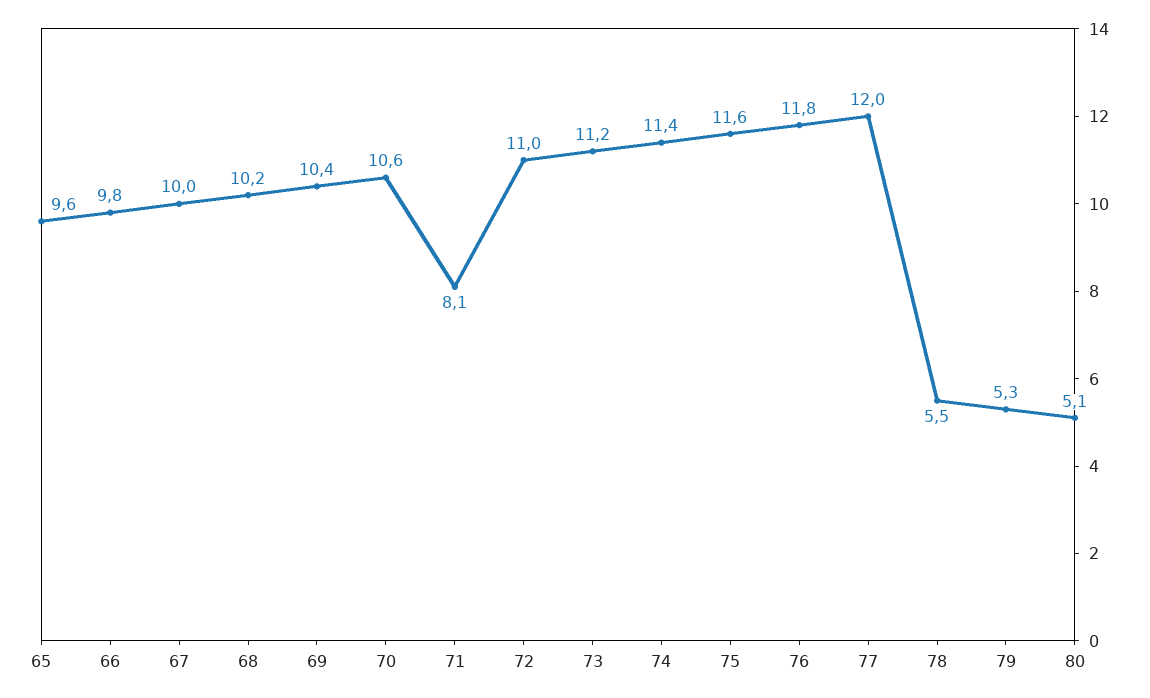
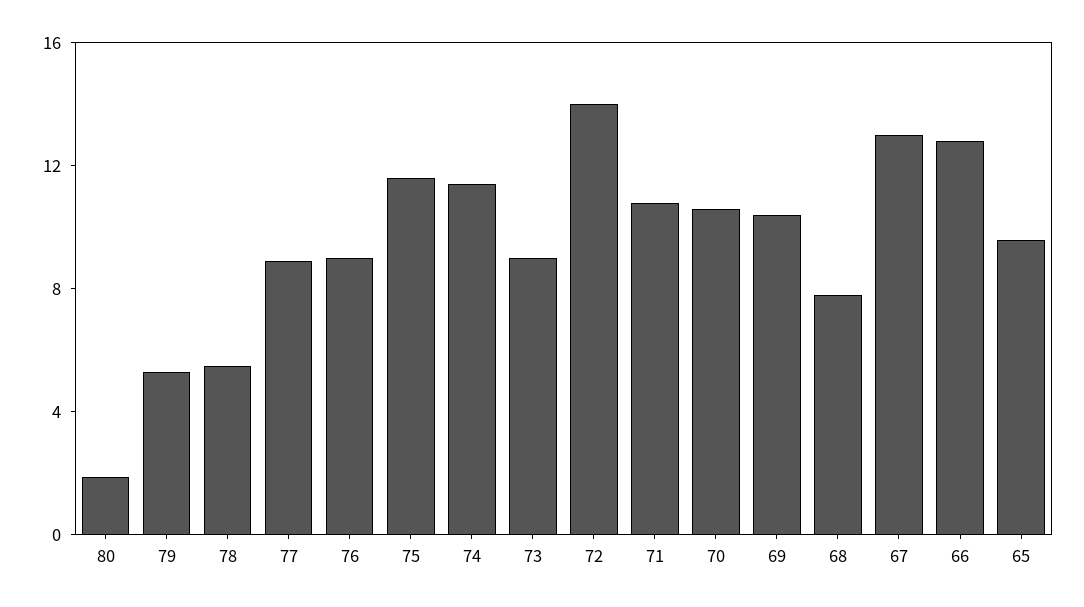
66: 9.8 -> 13
67: 10 -> 13
68: 10.2 -> 8
71: 8.1 -> 11
72: 11 -> 14
73: 11.2 -> 9
76: 11.8 -> 9
77: 12 -> 9
80: 5.1 -> 2

